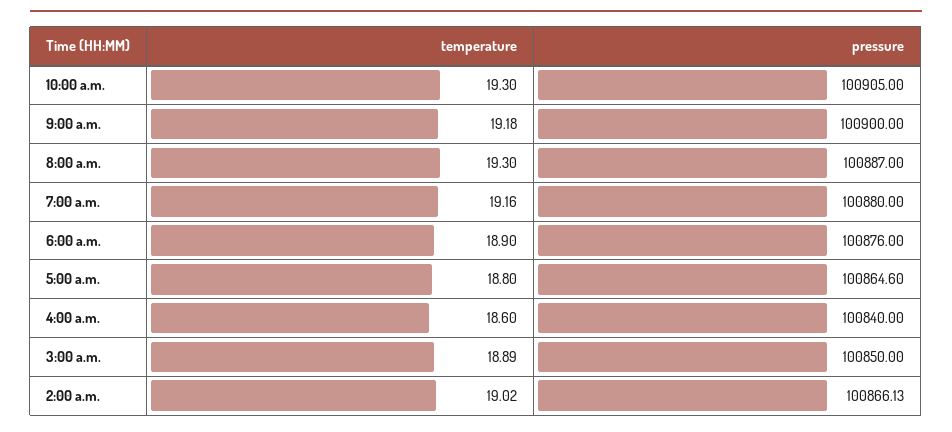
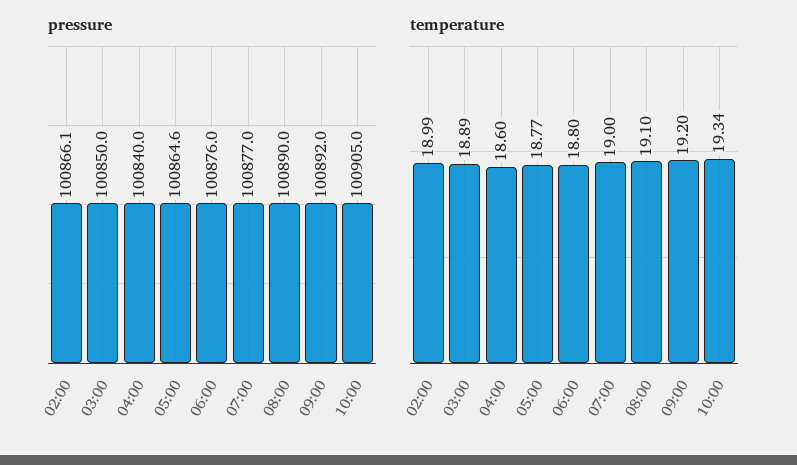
temperature, 10:00 a.m.: 19.3 -> 19.34
temperature, 9:00 a.m.: 19.18 -> 19.2
pressure, 9:00 a.m.: 100900 -> 100892
temperature, 8:00 a.m.: 19.3 -> 19.1
pressure, 8:00 a.m.: 100887 -> 100890
temperature, 7:00 a.m.: 19.16 -> 19
pressure, 7:00 a.m.: 100880 -> 100877
temperature, 6:00 a.m.: 18.9 -> 18.8
temperature, 5:00 a.m.: 18.8 -> 18.77
temperature, 2:00 a.m.: 19.02 -> 18.99

